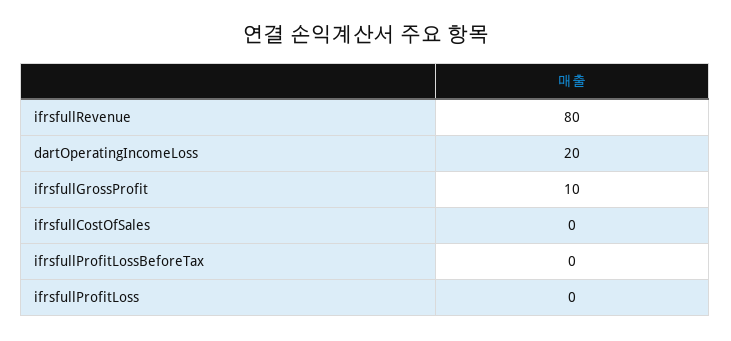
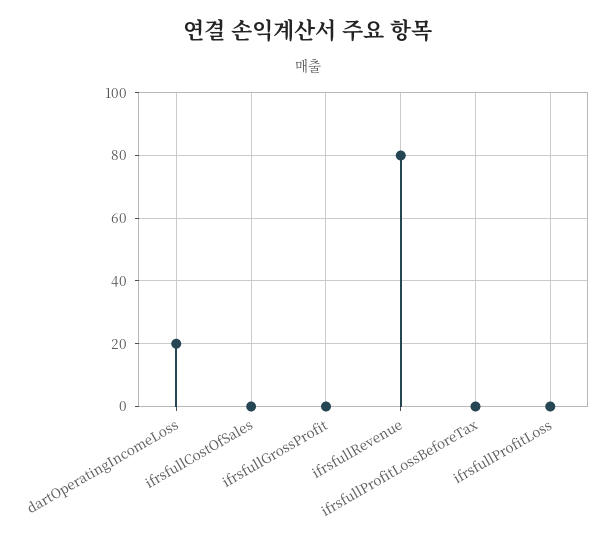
ifrsfullGrossProfit: 10 -> 0

